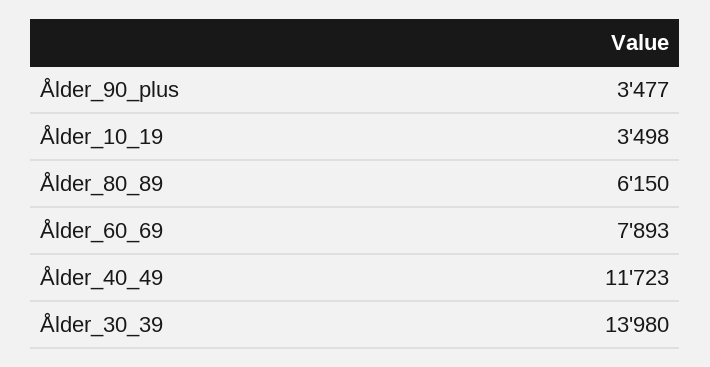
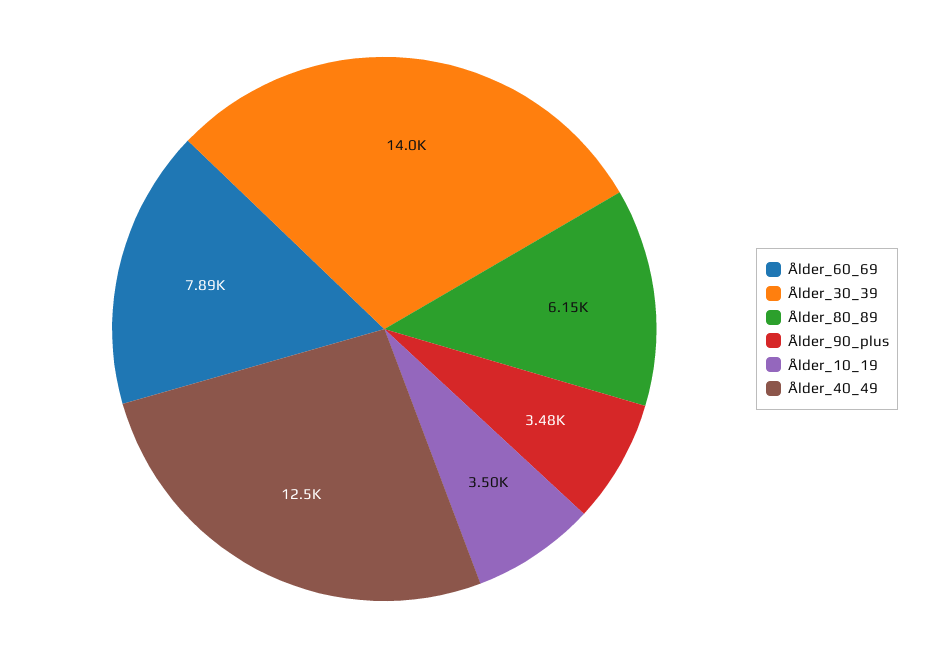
Ålder_40_49: 11723 -> 12500

